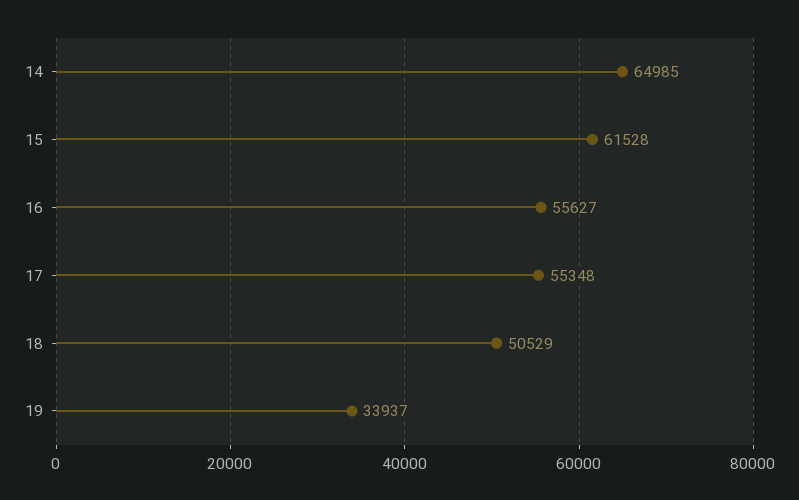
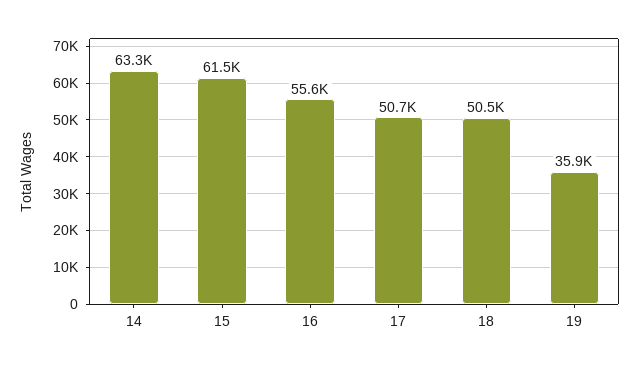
14: 64985 -> 63300
17: 55348 -> 50700
19: 33937 -> 35900

